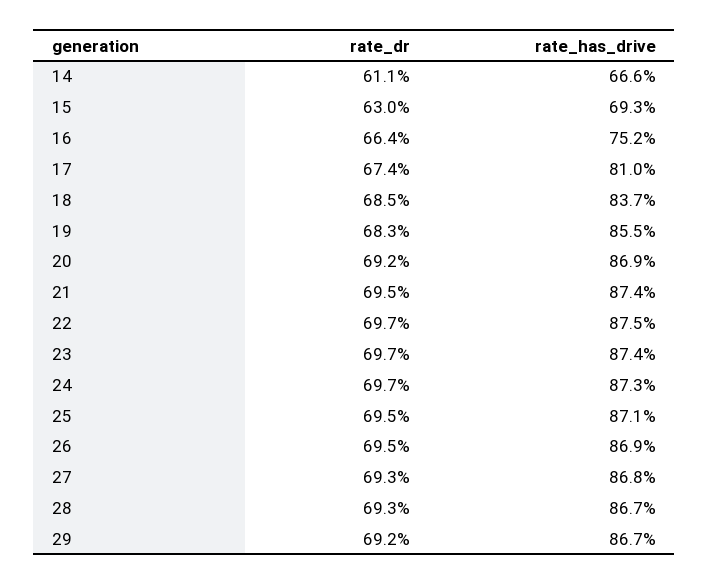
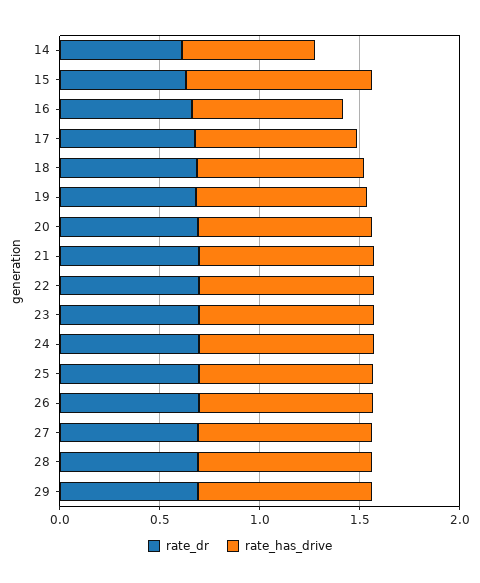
rate_has_drive, 15: 0.693 -> 0.9

